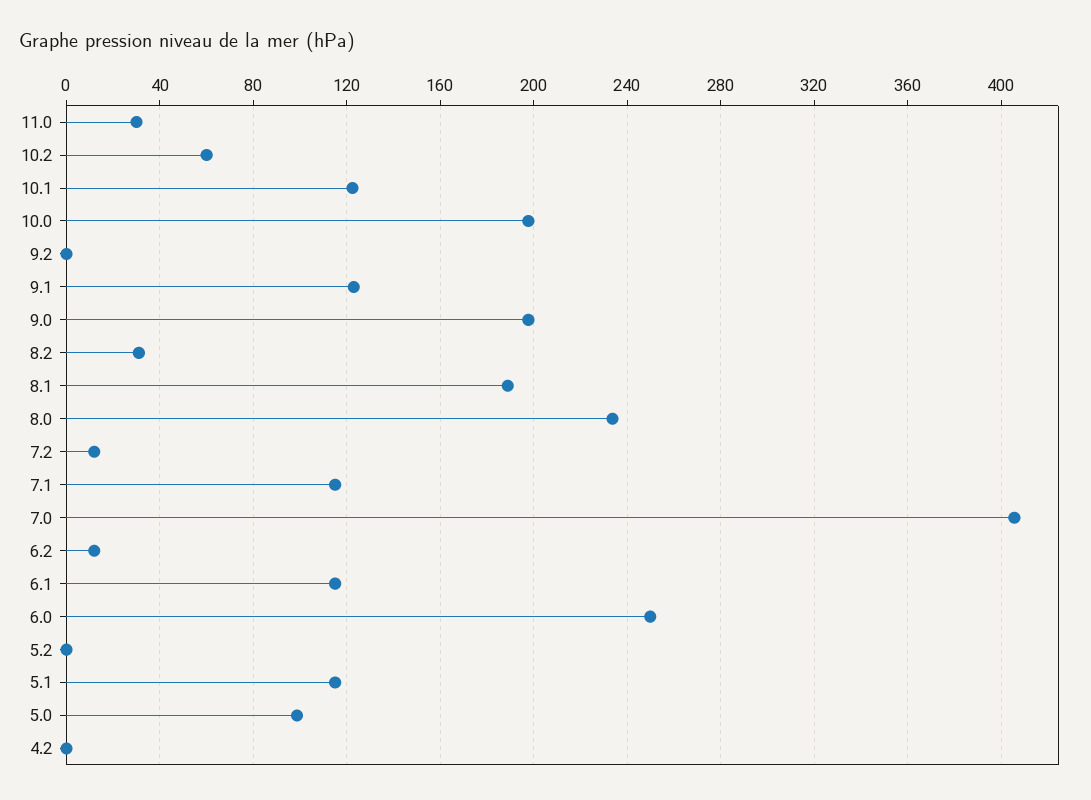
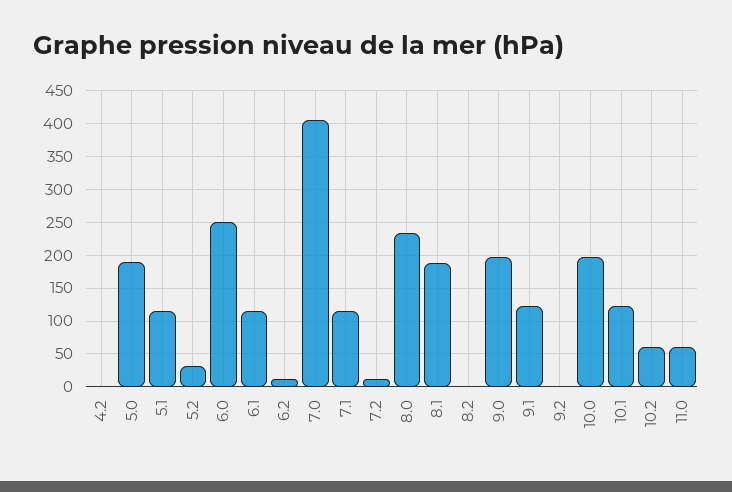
11.0: 30 -> 60
8.2: 30 -> 0
5.2: 0 -> 30
5.0: 100 -> 190

